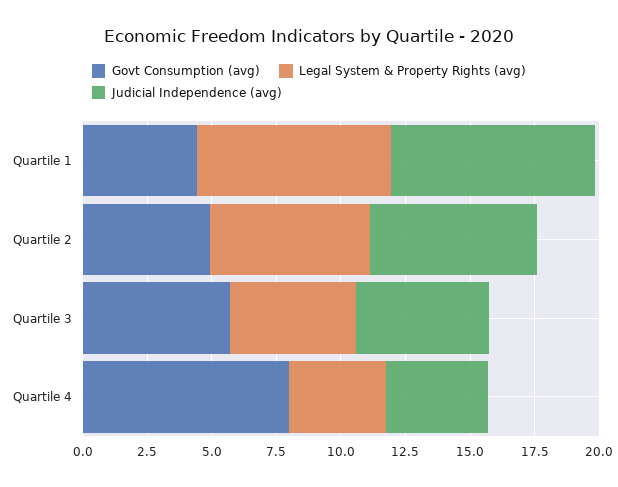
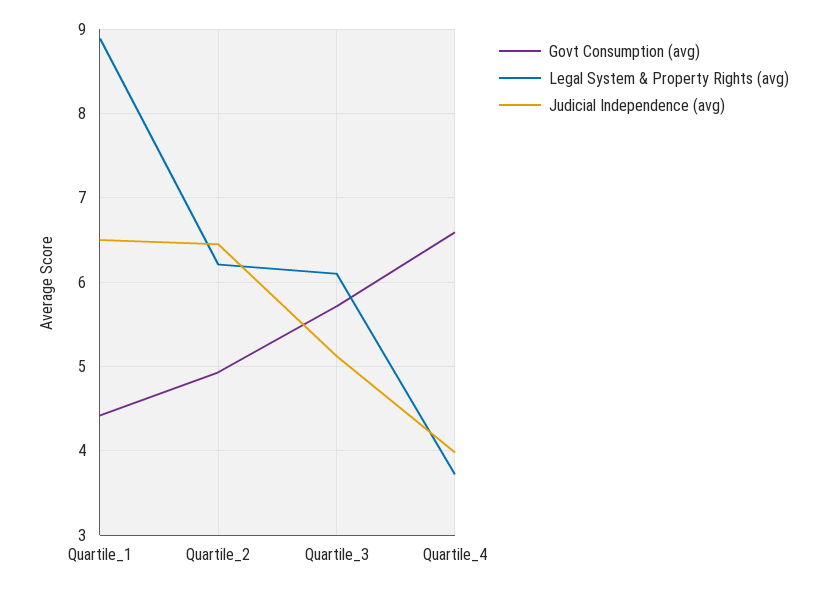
Legal System & Property Rights (avg), Quartile 1: 7.5 -> 8.9
Judicial Independence (avg), Quartile 1: 8 -> 6.5
Legal System & Property Rights (avg), Quartile 3: 5 -> 6.1
Govt Consumption (avg), Quartile 4: 8 -> 6.6

